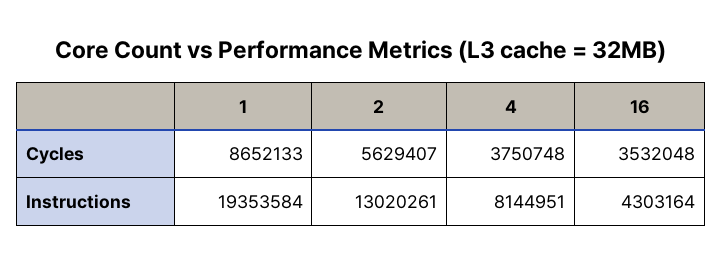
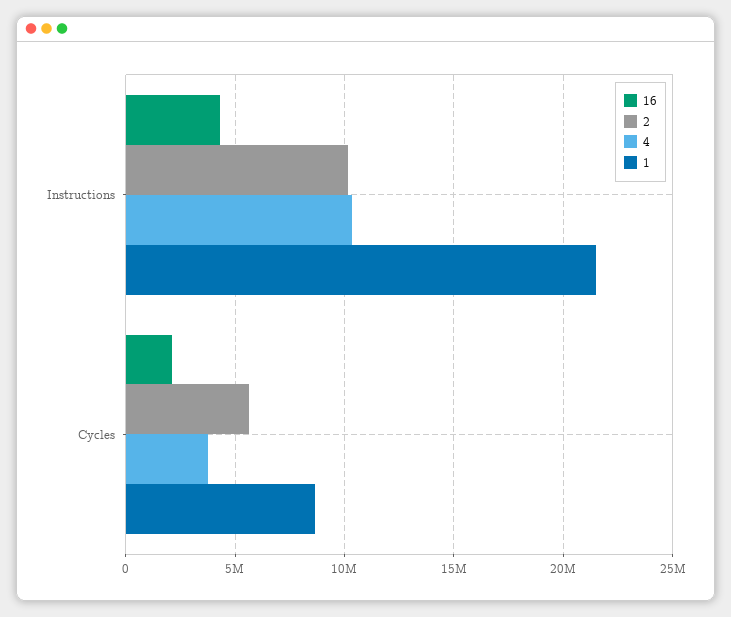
16, Cycles: 3532048 -> 2000000
1, Instructions: 19353584 -> 21500000
2, Instructions: 13020261 -> 10000000
4, Instructions: 8144951 -> 10500000

